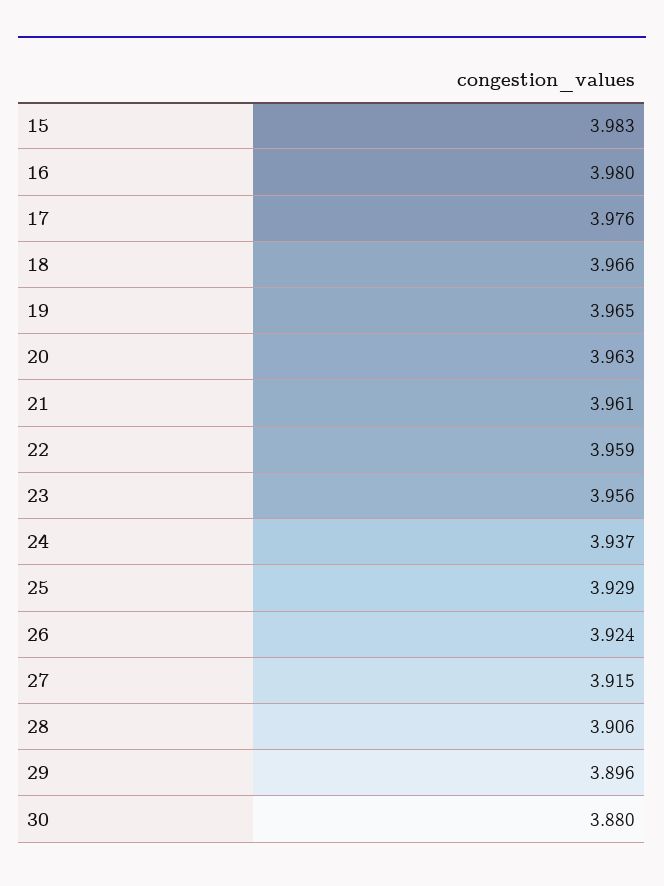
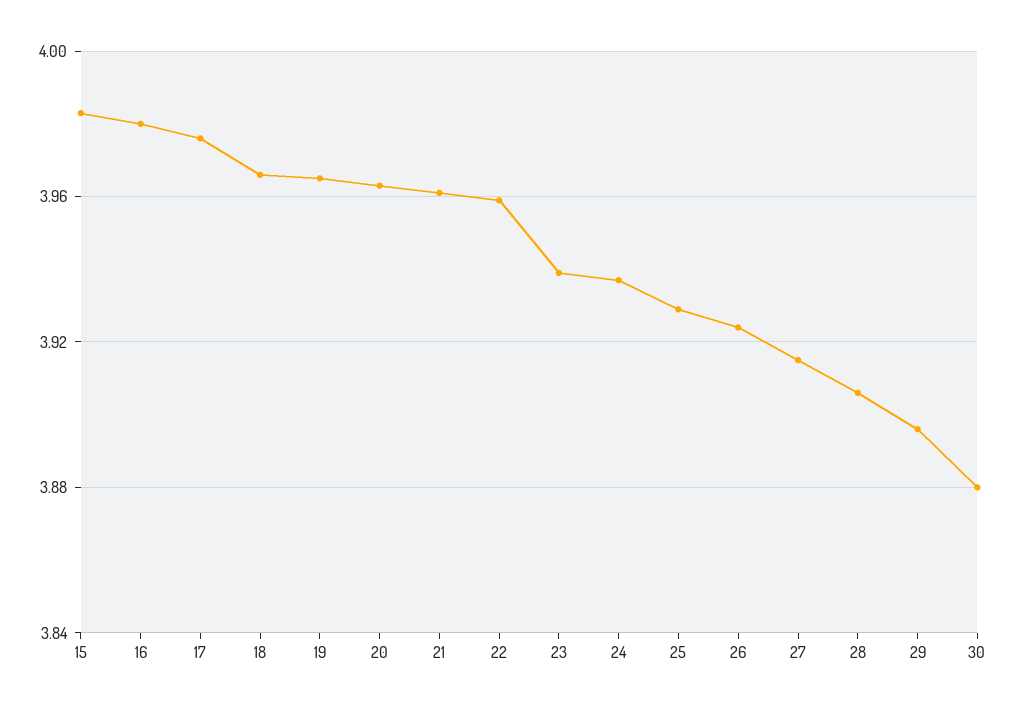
23: 3.956 -> 3.94

